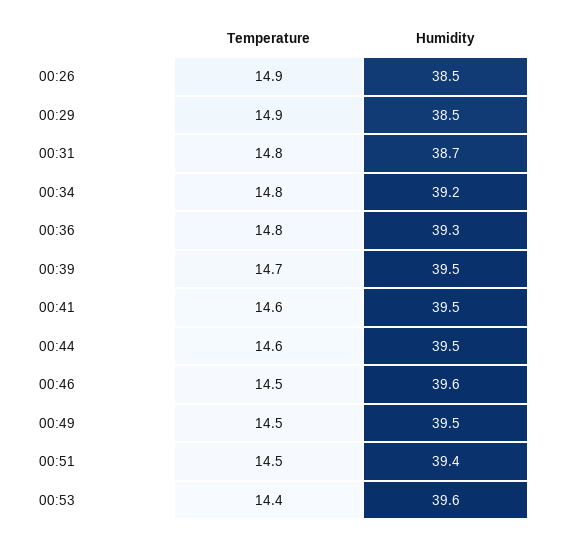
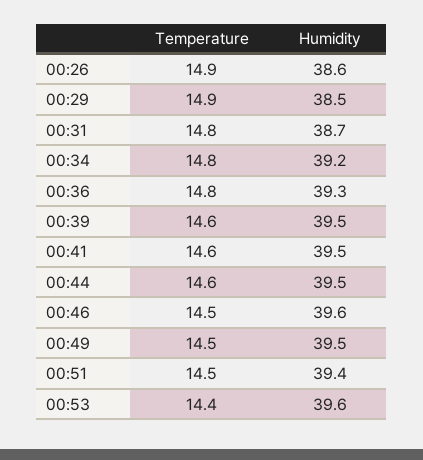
Humidity, 00:26: 38.5 -> 38.6
Temperature, 00:39: 14.7 -> 14.6

